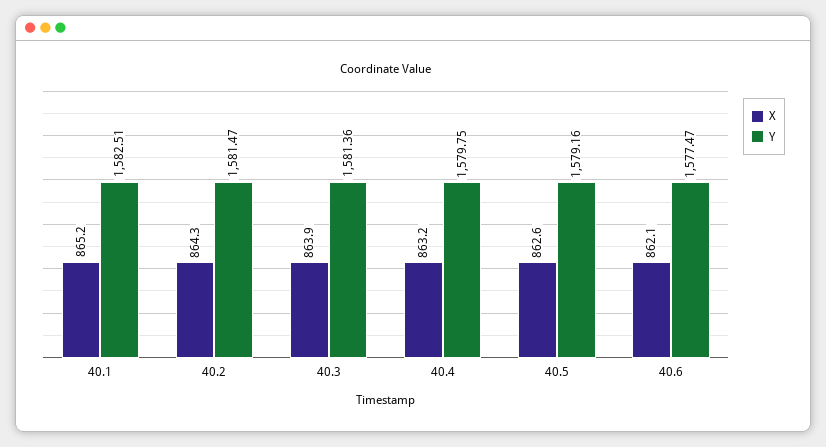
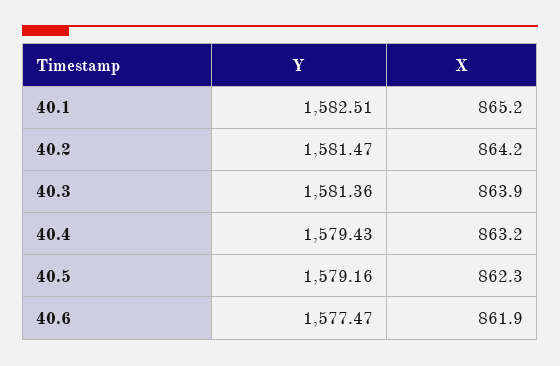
X, 40.2: 864.3 -> 864.2
Y, 40.4: 1579.75 -> 1579.43
X, 40.5: 862.6 -> 862.3
X, 40.6: 862.1 -> 861.9

